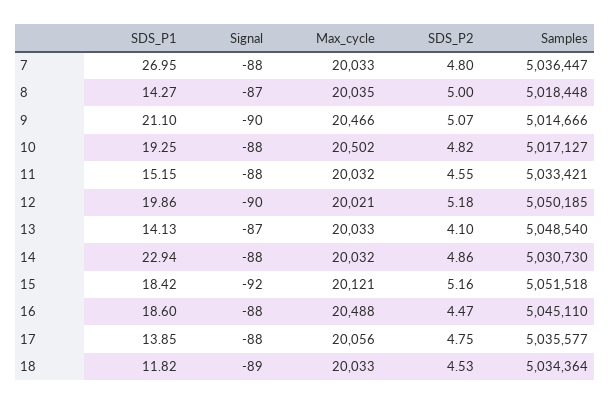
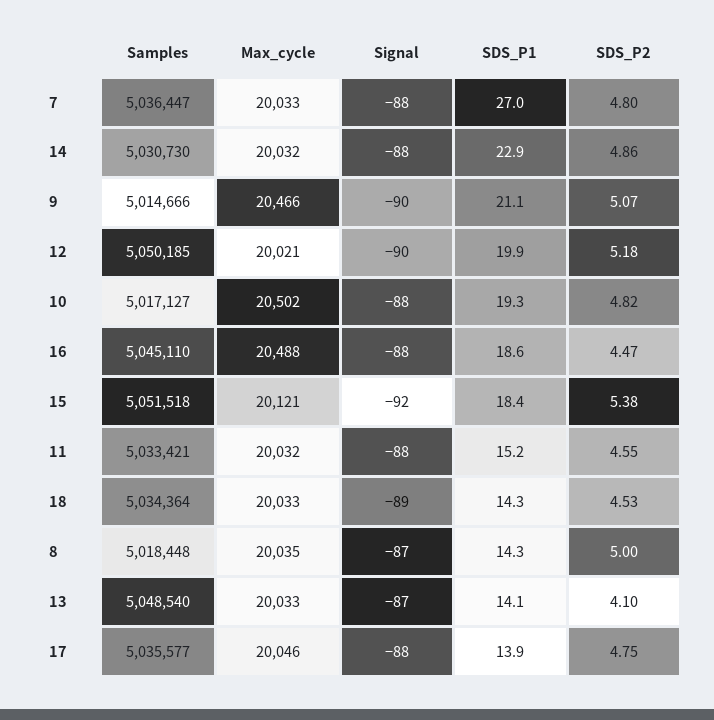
SDS_P2, 15: 5.16 -> 5.38
Max_cycle, 17: 20056 -> 20046
SDS_P1, 18: 11.82 -> 14.3

